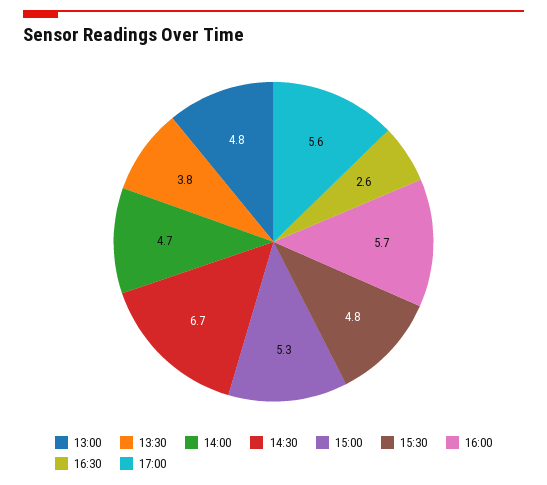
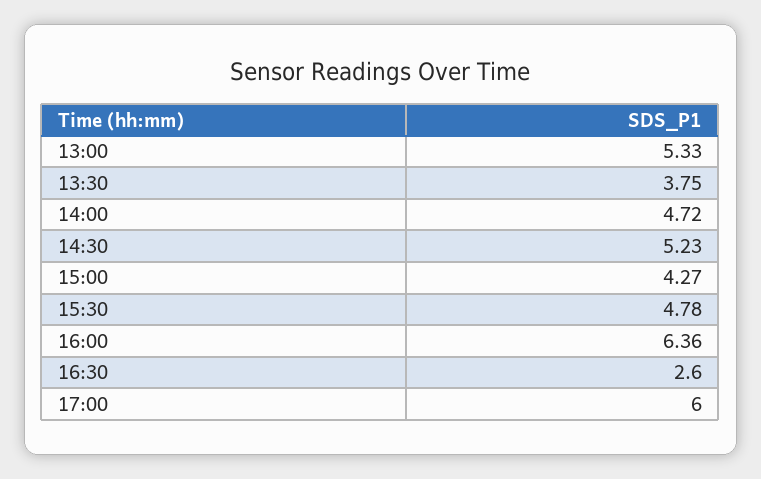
13:00: 4.8 -> 5.33
14:30: 6.7 -> 5.23
15:00: 5.3 -> 4.27
16:00: 5.7 -> 6.36
17:00: 5.6 -> 6

